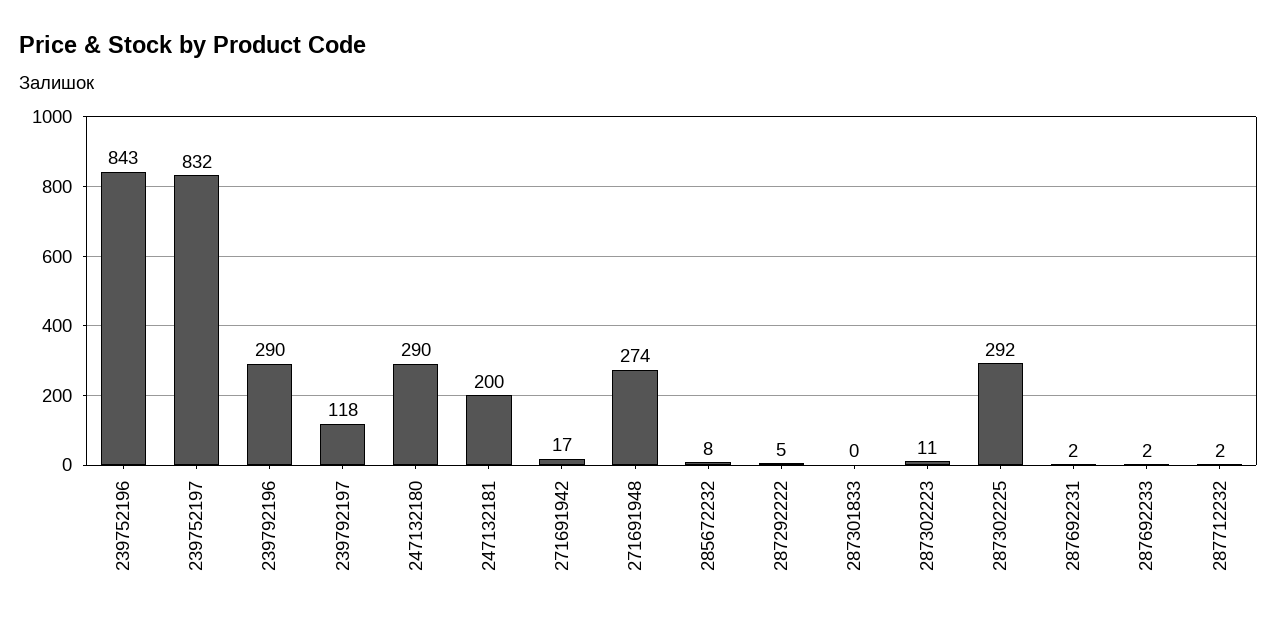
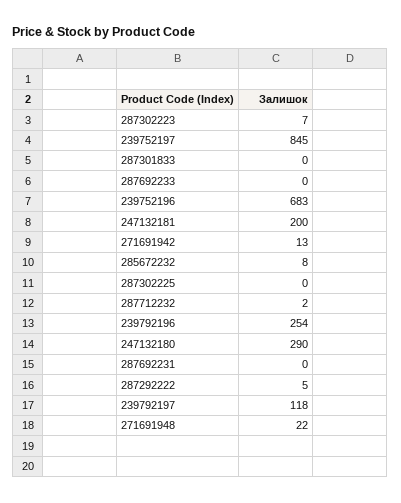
239752196: 843 -> 683
239752197: 832 -> 845
239792196: 290 -> 254
271691942: 17 -> 13
271691948: 274 -> 22
287302223: 11 -> 7
287302225: 292 -> 0
287692231: 2 -> 0
287692233: 2 -> 0

